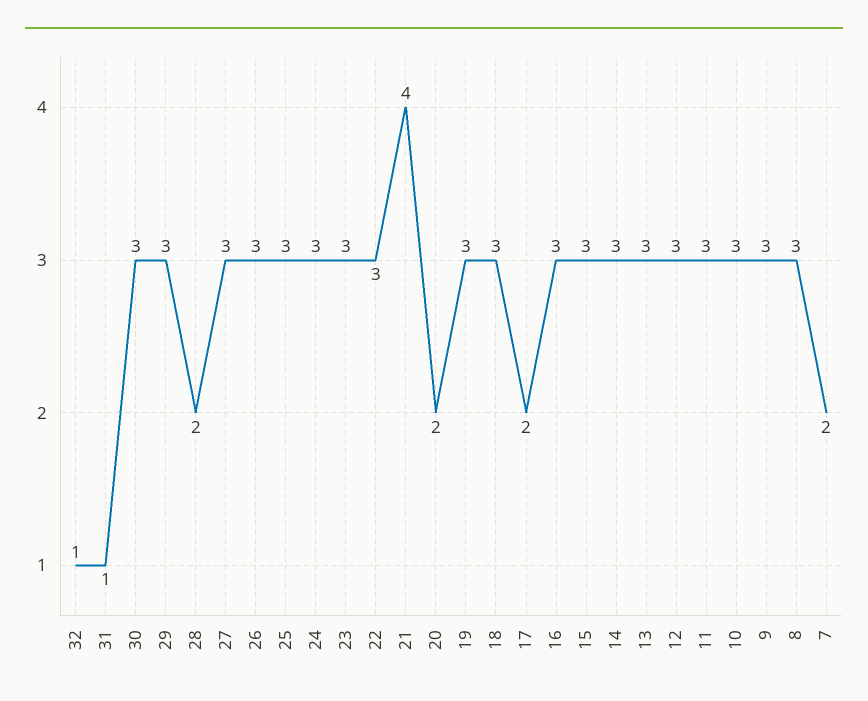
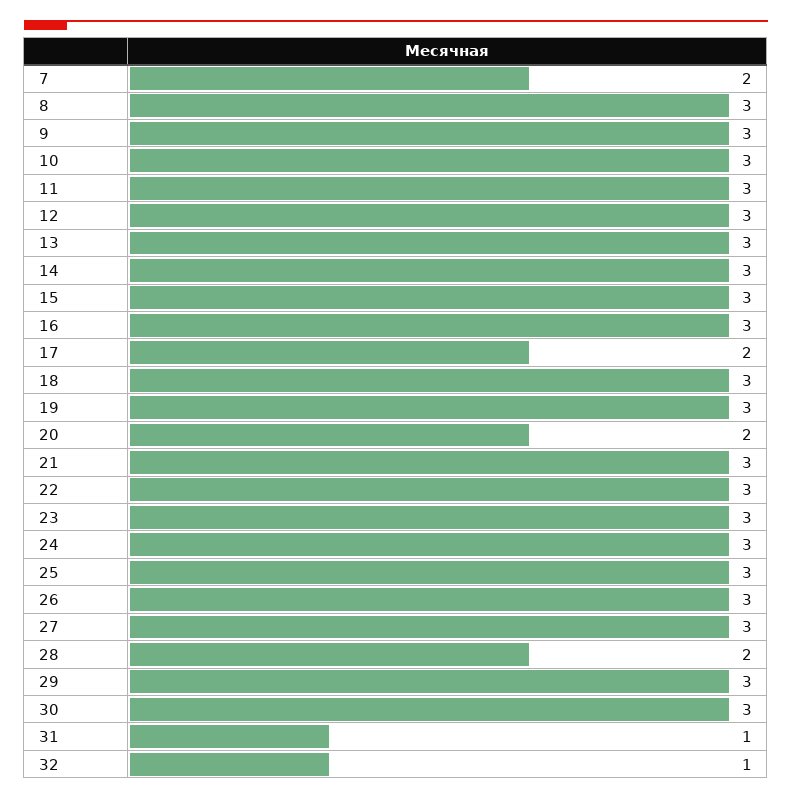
21: 4 -> 3

